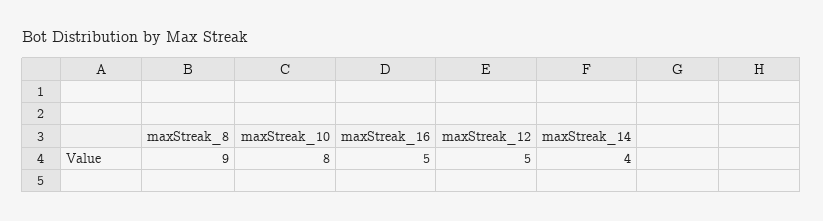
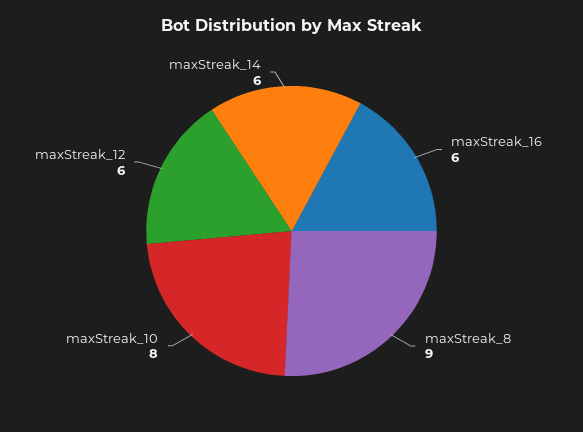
maxStreak_16: 5 -> 6
maxStreak_12: 5 -> 6
maxStreak_14: 4 -> 6

